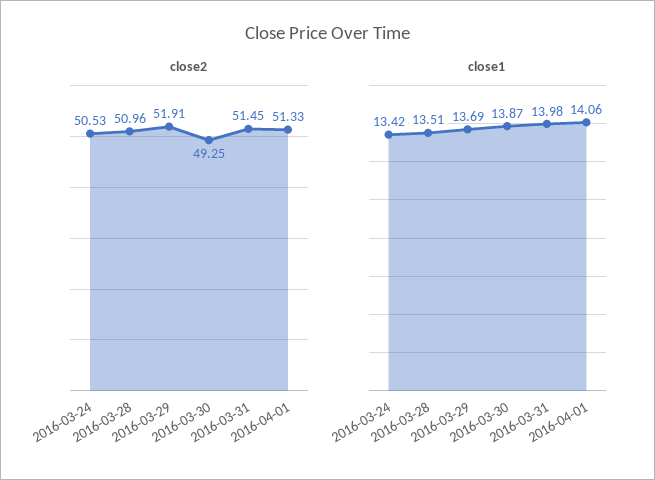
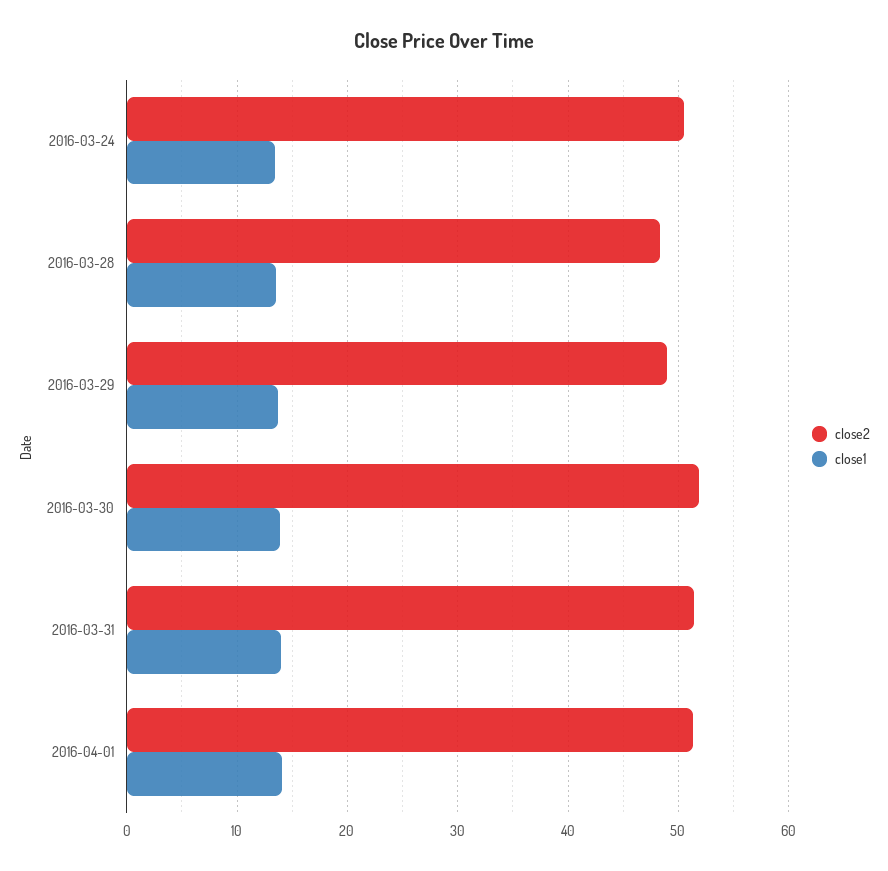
close2, 2016-03-28: 50.96 -> 48
close2, 2016-03-29: 51.91 -> 49
close2, 2016-03-30: 49.25 -> 52

